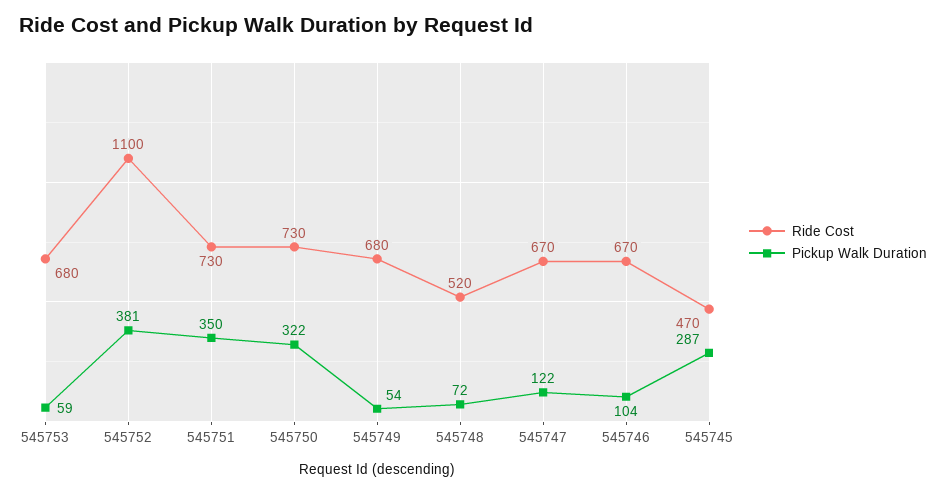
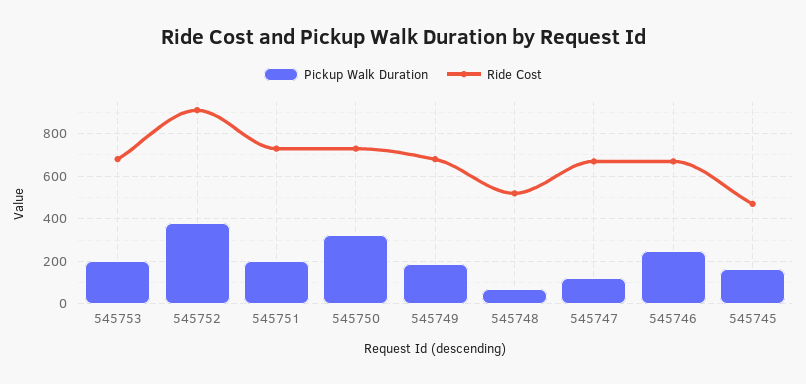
Pickup Walk Duration, 545753: 59 -> 200
Ride Cost, 545752: 1100 -> 900
Pickup Walk Duration, 545751: 350 -> 200
Pickup Walk Duration, 545749: 54 -> 200
Pickup Walk Duration, 545746: 104 -> 250
Pickup Walk Duration, 545745: 287 -> 150

